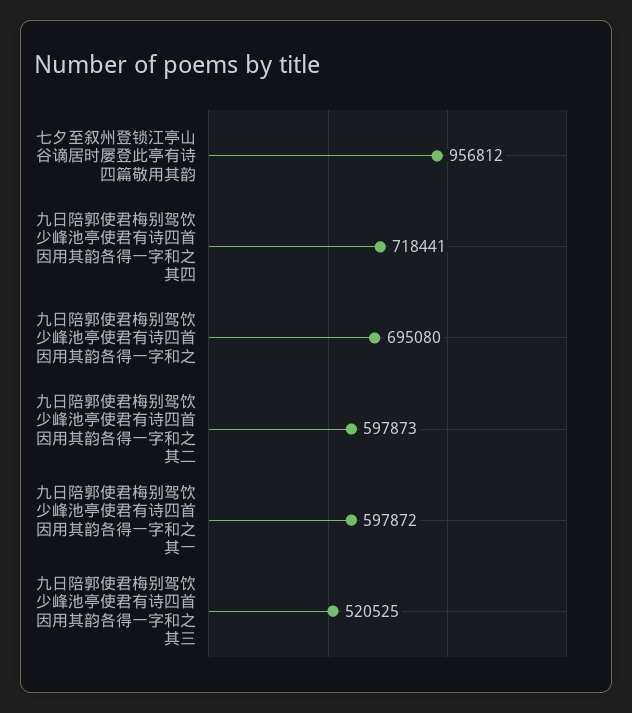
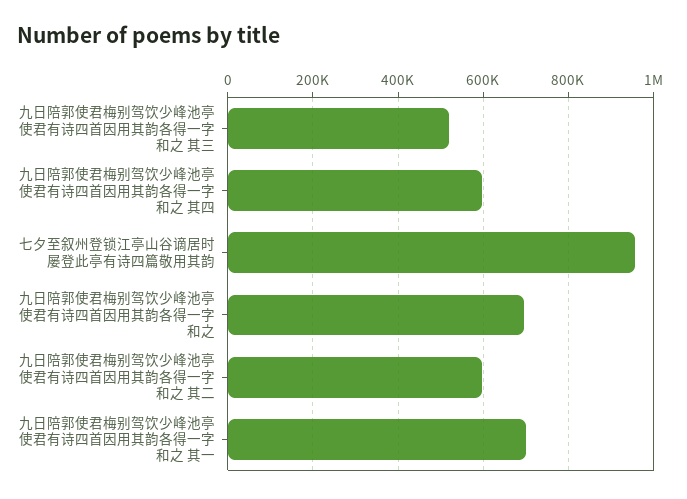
九日陪郭使君梅别驾饮少峰池亭使君有诗四首因用其韵各得一字和之 其四: 718441 -> 600000
九日陪郭使君梅别驾饮少峰池亭使君有诗四首因用其韵各得一字和之 其一: 597872 -> 700000

